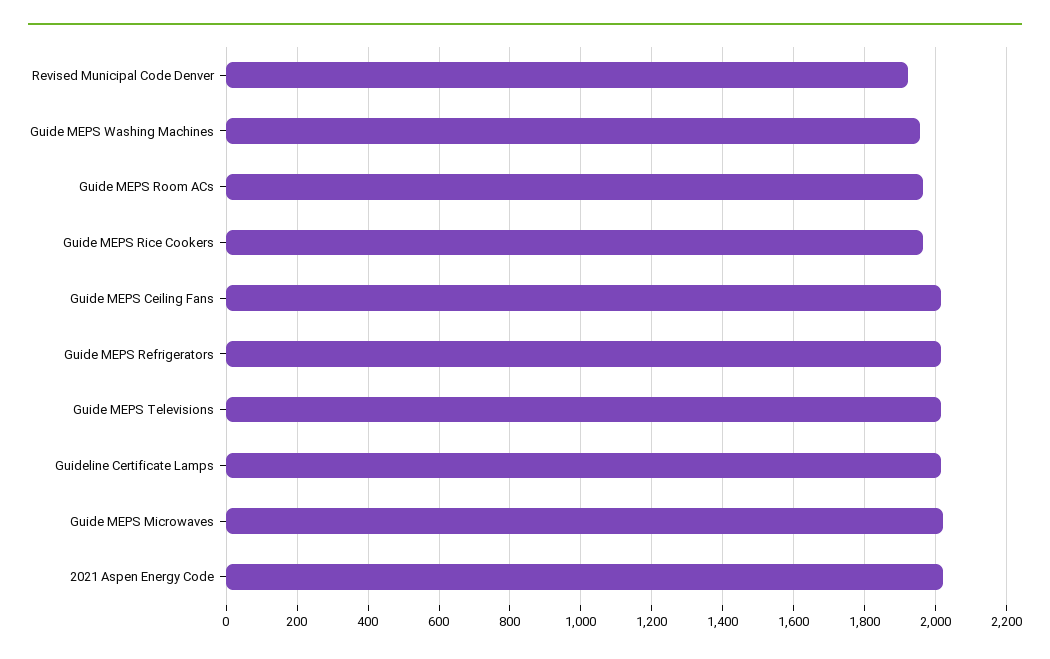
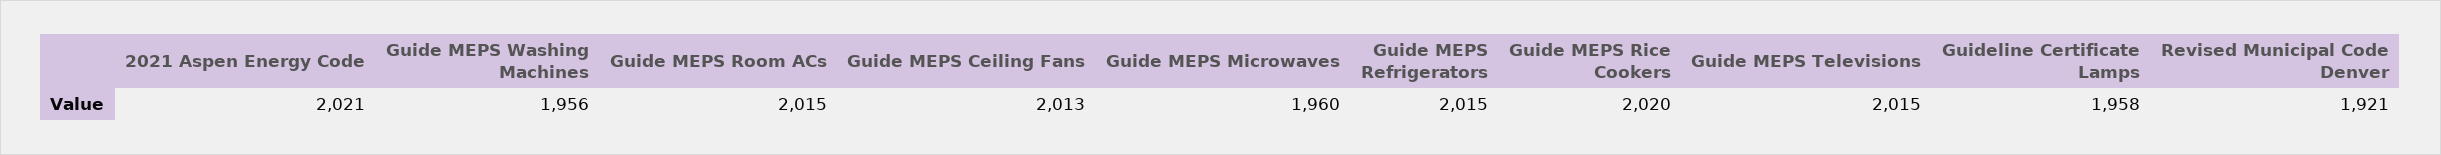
Guide MEPS Room ACs: 1960 -> 2015
Guide MEPS Rice Cookers: 1960 -> 2020
Guideline Certificate Lamps: 2020 -> 1958
Guide MEPS Microwaves: 2020 -> 1960

